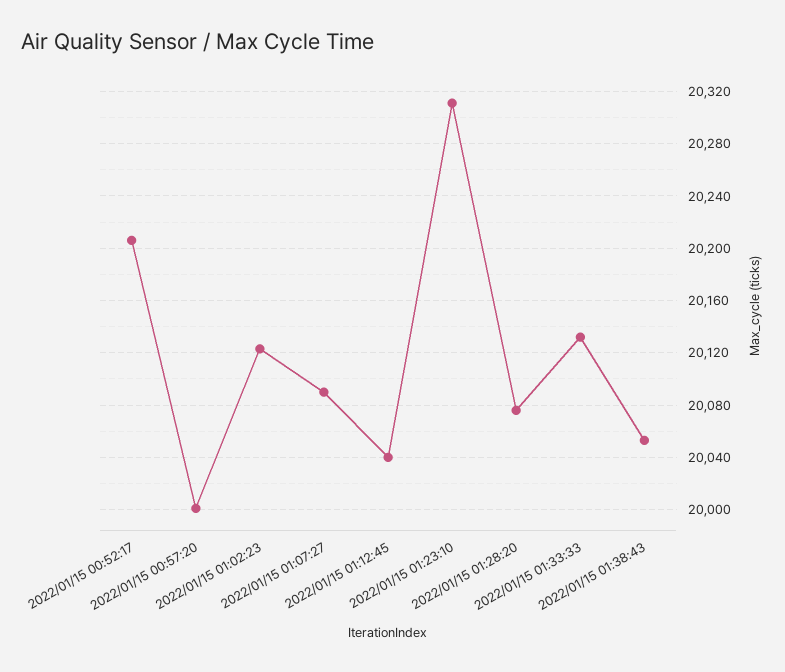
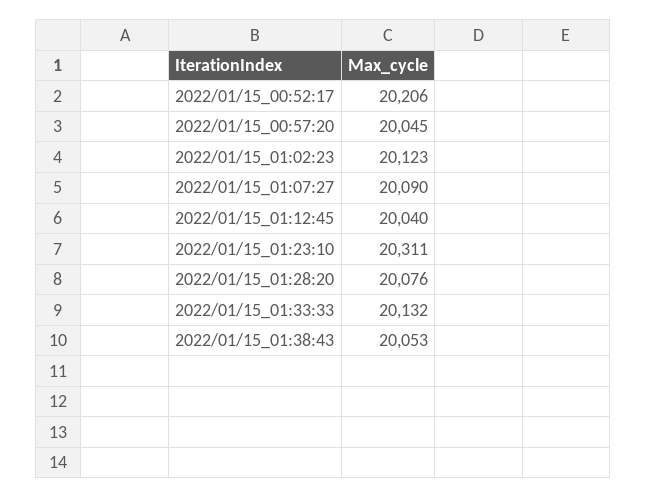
2022/01/15 00:57:20: 20000 -> 20045

